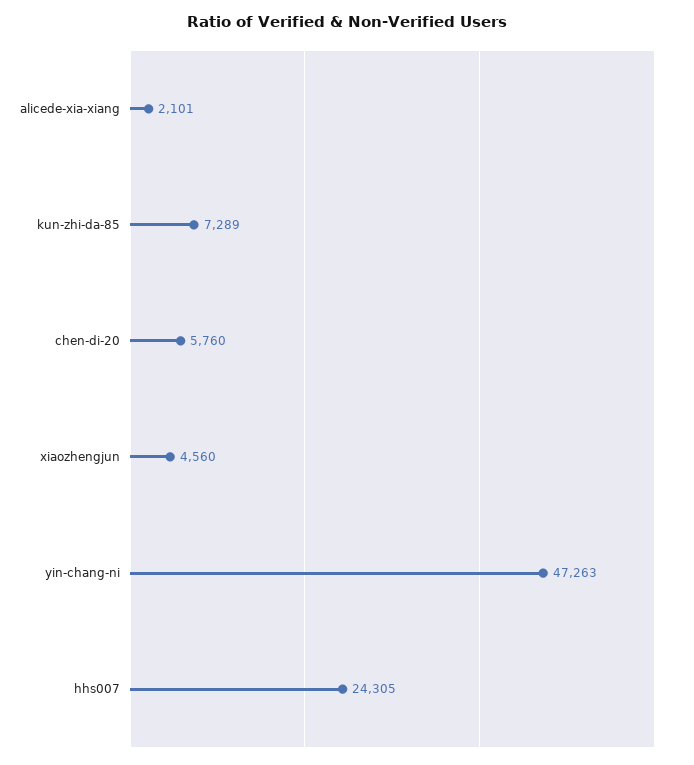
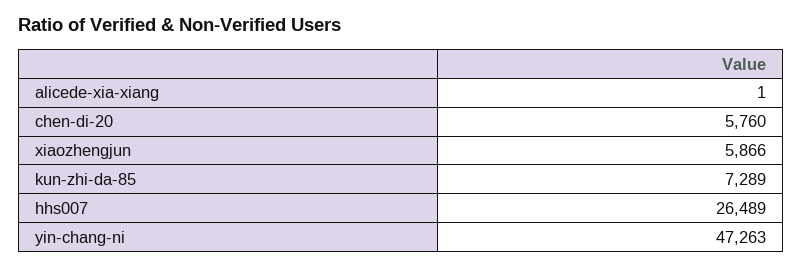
alicede-xia-xiang: 2101 -> 1
xiaozhengjun: 4560 -> 5866
hhs007: 24305 -> 26489

